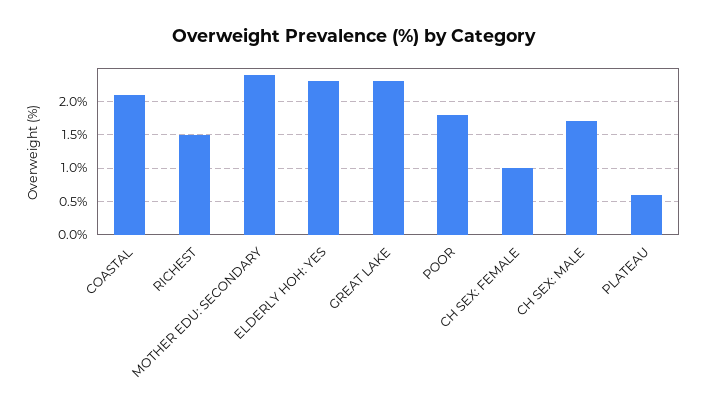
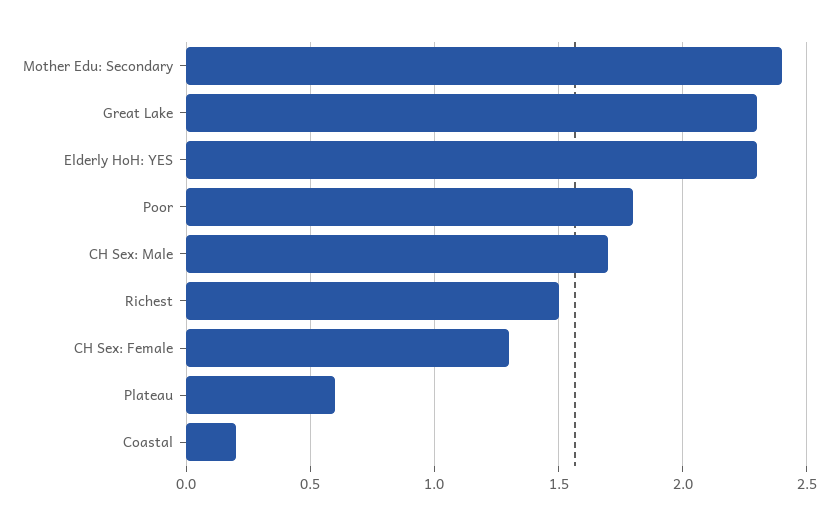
COASTAL: 2.1 -> 0.2
CH SEX: FEMALE: 1 -> 1.3

